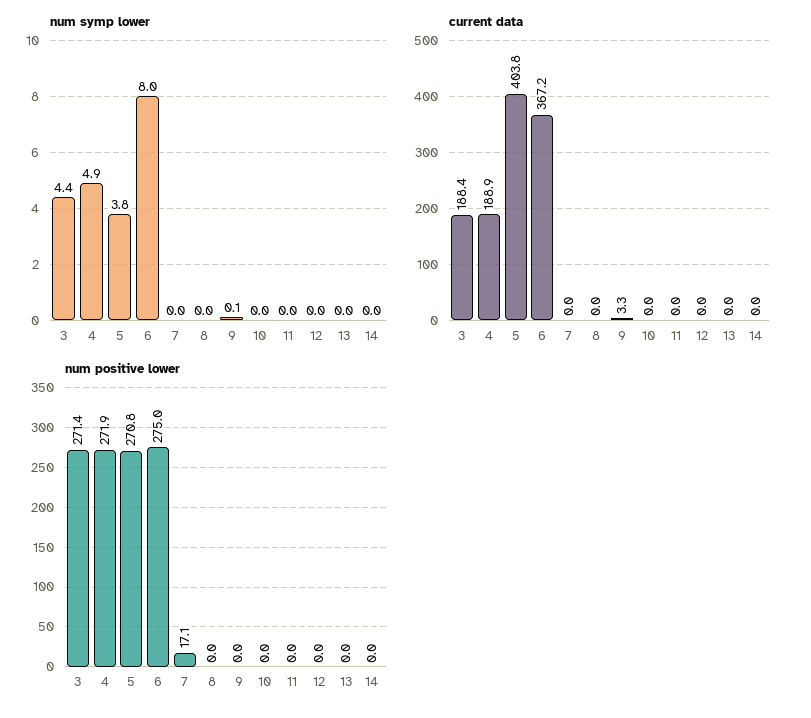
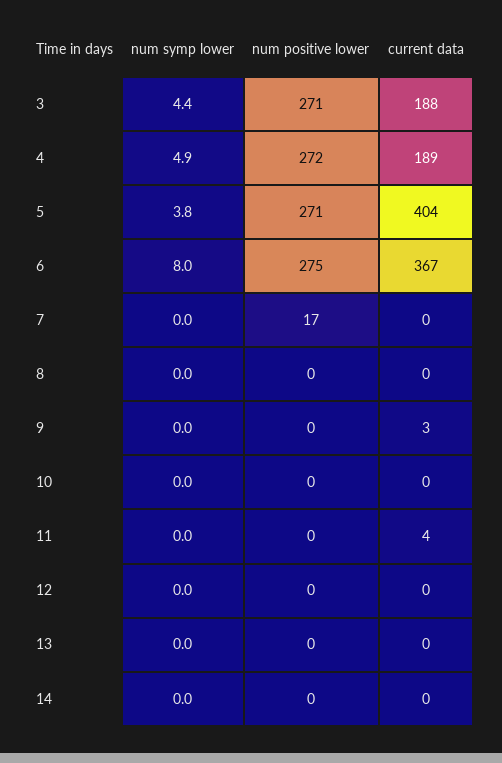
num symp lower, 9: 0.1 -> 0
current data, 11: 0 -> 4

